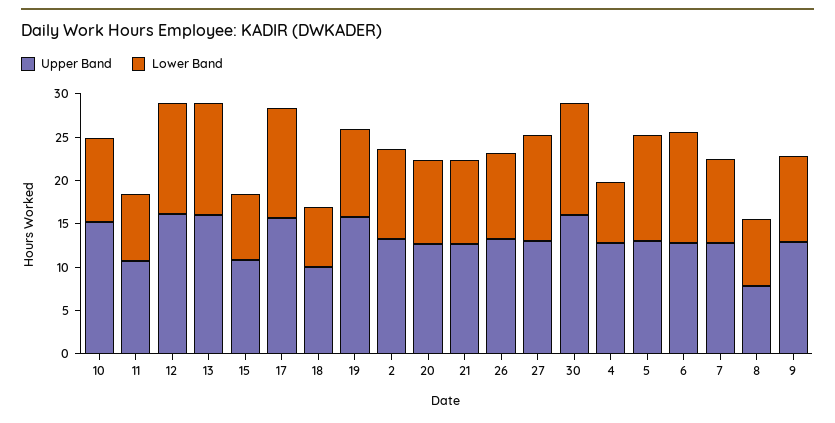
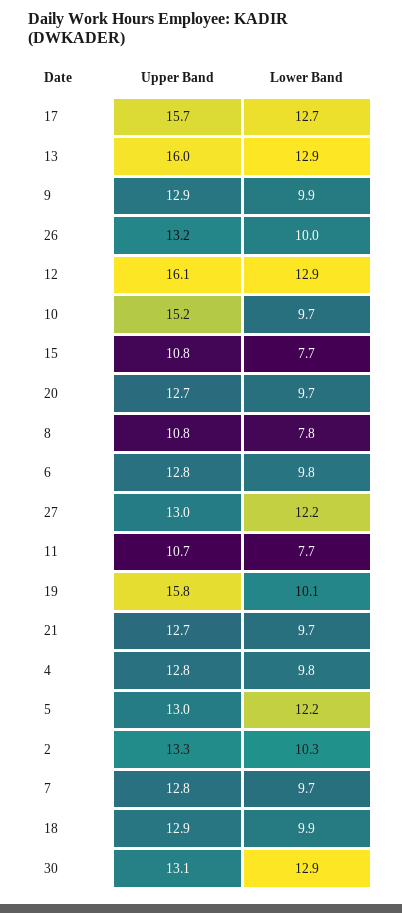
Upper Band, 18: 10 -> 12.9
Lower Band, 18: 7 -> 9.9
Upper Band, 30: 16 -> 13.1
Lower Band, 4: 7 -> 9.8
Lower Band, 6: 13 -> 9.8
Upper Band, 8: 8 -> 10.8

